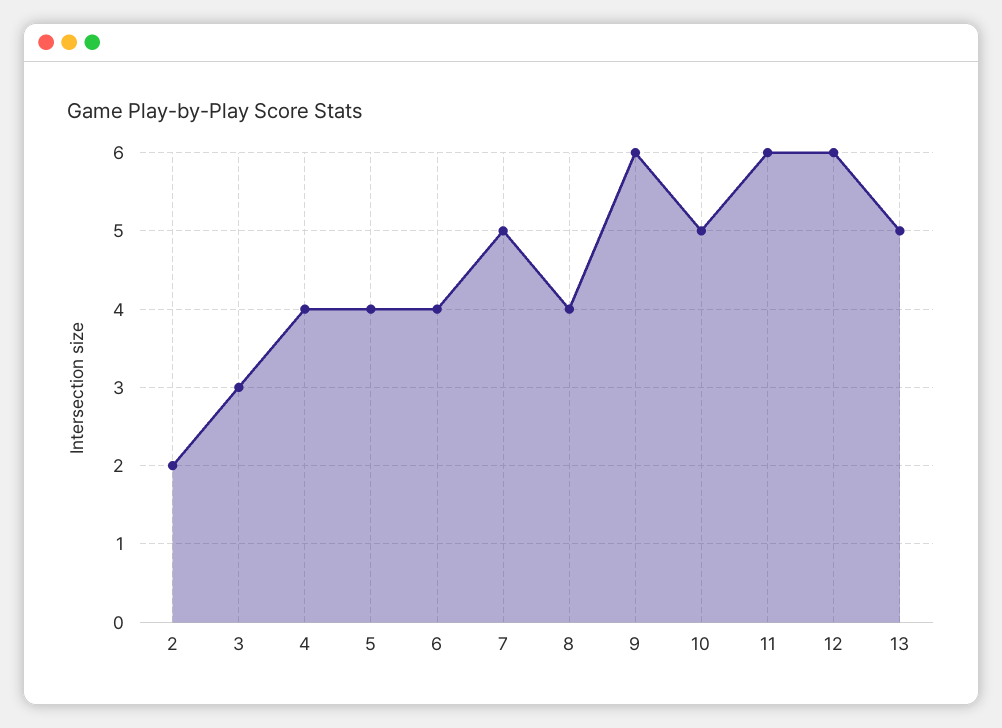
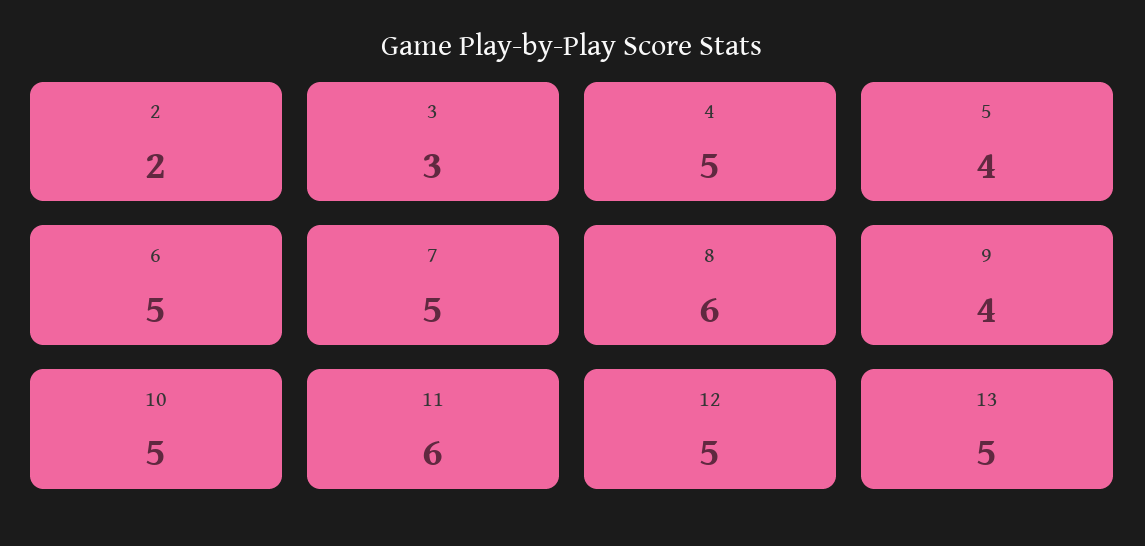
4: 4 -> 5
6: 4 -> 5
8: 4 -> 6
9: 6 -> 4
12: 6 -> 5

